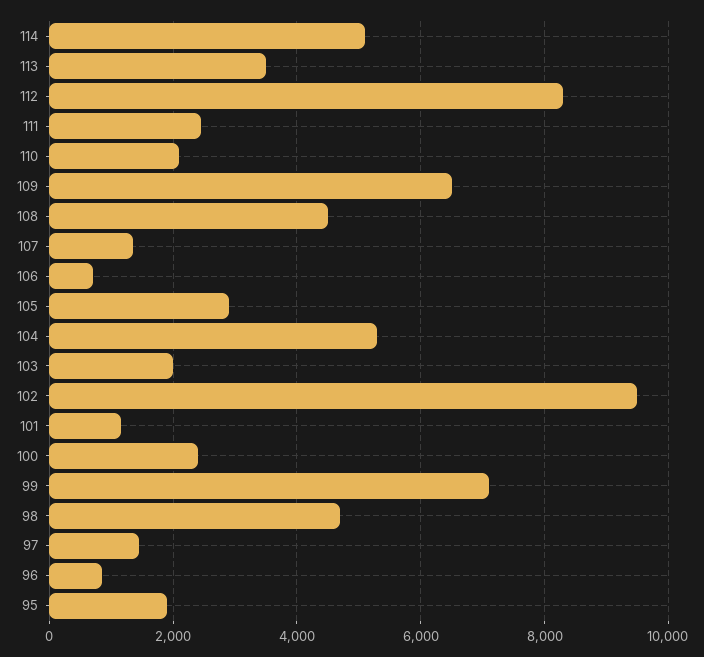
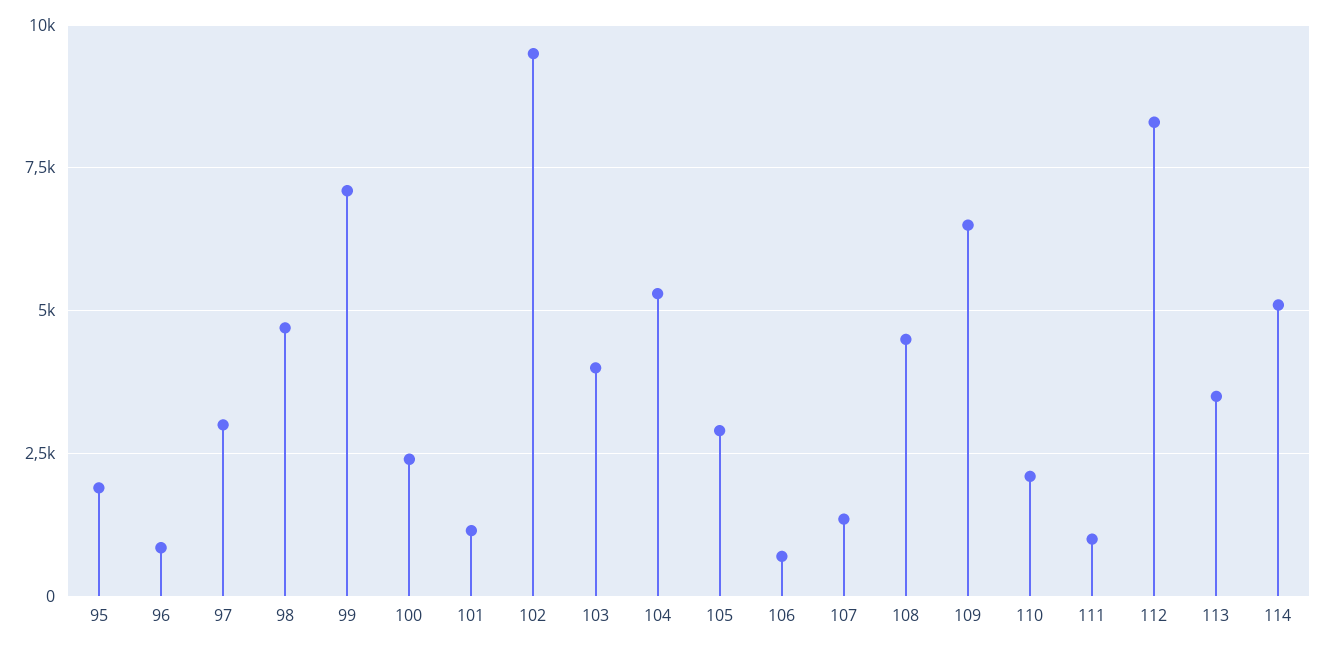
111: 2400 -> 1000
103: 2000 -> 4000
97: 1400 -> 3000

